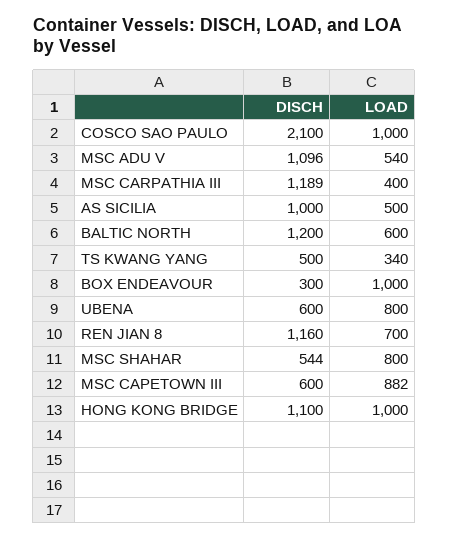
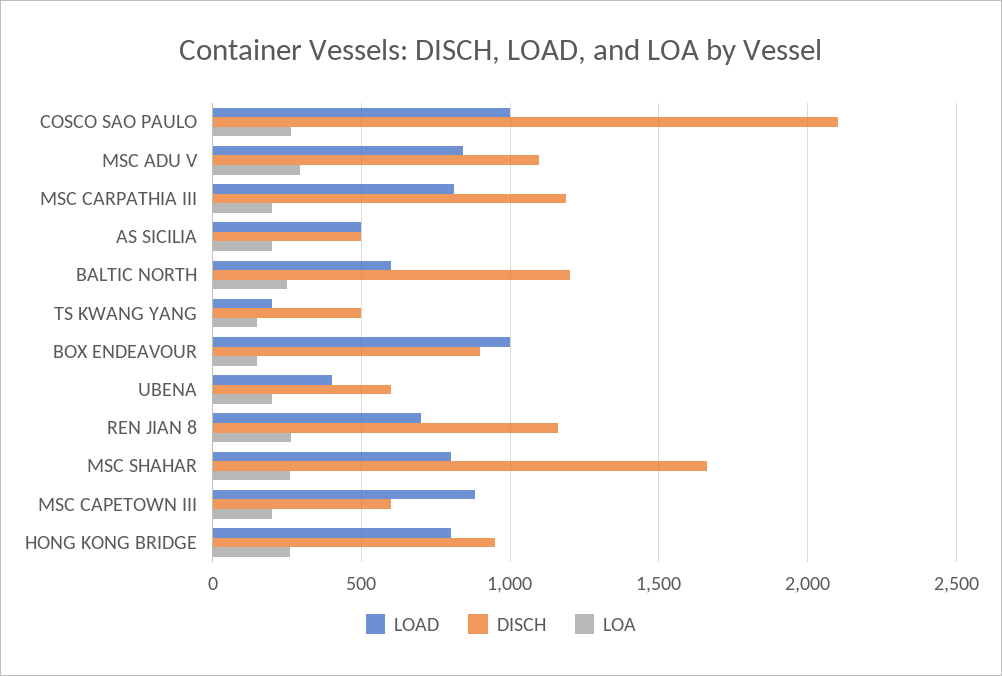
LOAD, MSC ADU V: 540 -> 850
LOAD, MSC CARPATHIA III: 400 -> 800
DISCH, AS SICILIA: 1000 -> 500
LOAD, TS KWANG YANG: 340 -> 200
DISCH, BOX ENDEAVOUR: 300 -> 900
LOAD, UBENA: 800 -> 400
DISCH, MSC SHAHAR: 544 -> 1650
DISCH, HONG KONG BRIDGE: 1100 -> 950
LOAD, HONG KONG BRIDGE: 1000 -> 800
LOA, COSCO SAO PAULO: none -> 250
LOA, MSC ADU V: none -> 300
LOA, MSC CARPATHIA III: none -> 200
LOA, AS SICILIA: none -> 200
LOA, BALTIC NORTH: none -> 250
LOA, TS KWANG YANG: none -> 150
LOA, BOX ENDEAVOUR: none -> 150
LOA, UBENA: none -> 200
LOA, REN JIAN 8: none -> 250
LOA, MSC SHAHAR: none -> 250
LOA, MSC CAPETOWN III: none -> 200
LOA, HONG KONG BRIDGE: none -> 250

